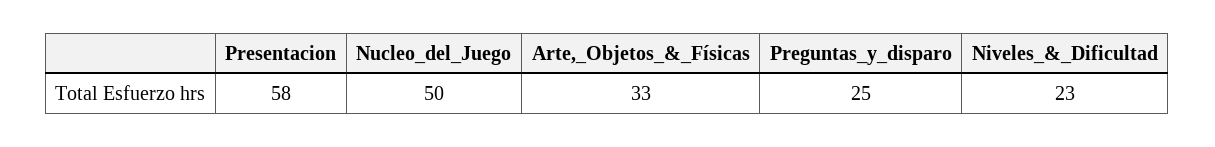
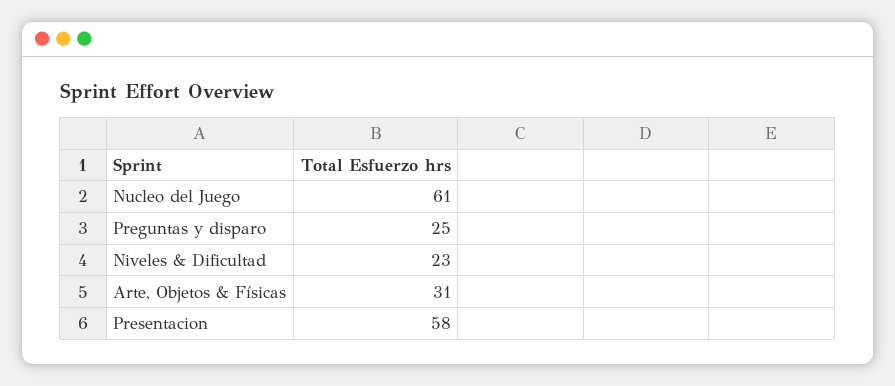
Nucleo_del_Juego: 50 -> 61
Arte,_Objetos_&_Físicas: 33 -> 31

